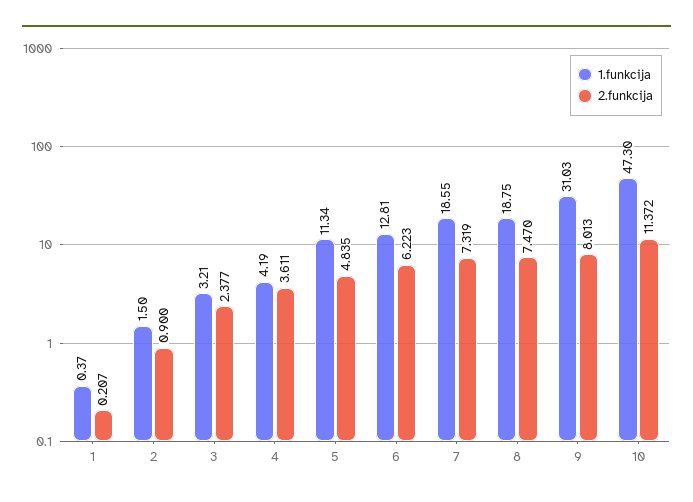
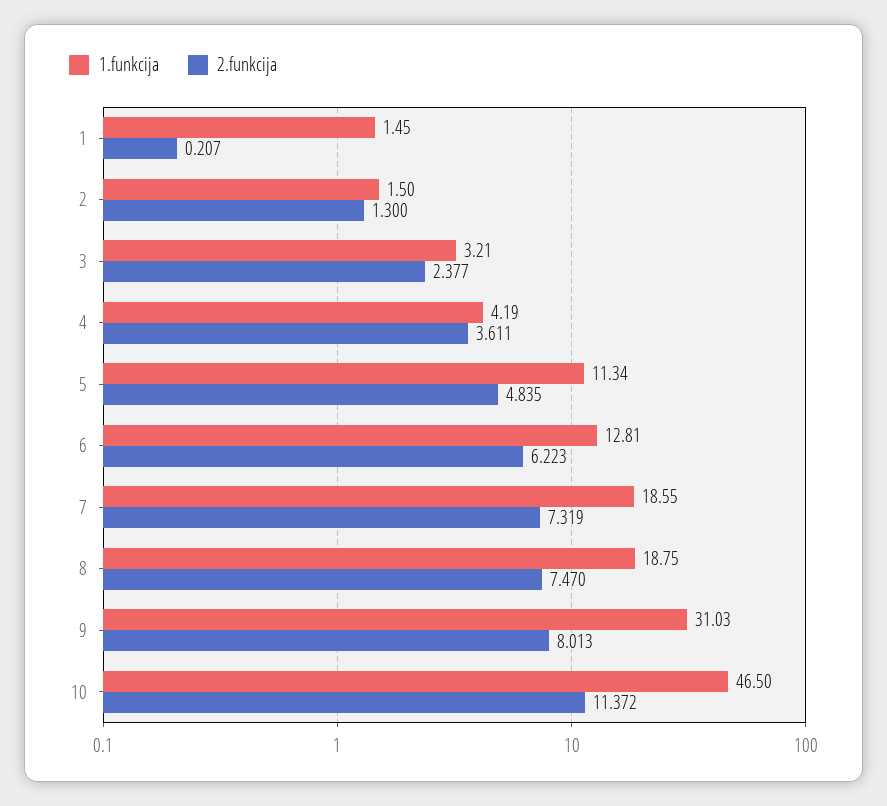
1.funkcija, 1: 0.37 -> 1.45
2.funkcija, 2: 0.9 -> 1.3
1.funkcija, 10: 47.3 -> 46.5

